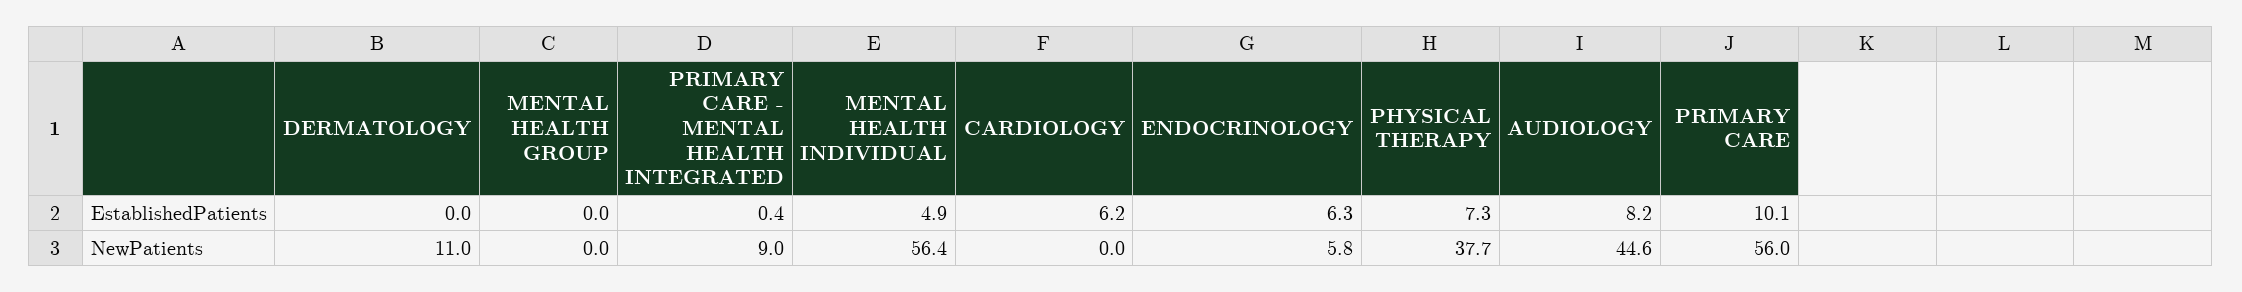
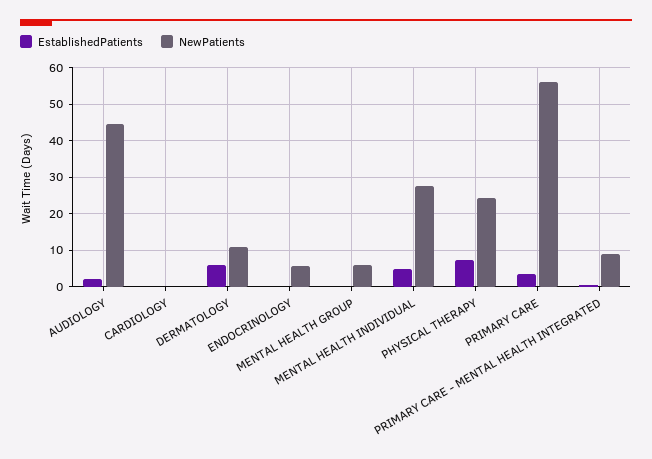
EstablishedPatients, DERMATOLOGY: 0 -> 6
EstablishedPatients, CARDIOLOGY: 6.2 -> 0
EstablishedPatients, ENDOCRINOLOGY: 6.3 -> 0
EstablishedPatients, AUDIOLOGY: 8.2 -> 2
EstablishedPatients, PRIMARY CARE: 10.1 -> 4
NewPatients, MENTAL HEALTH GROUP: 0 -> 6
NewPatients, MENTAL HEALTH INDIVIDUAL: 56.4 -> 28
NewPatients, PHYSICAL THERAPY: 37.7 -> 24

